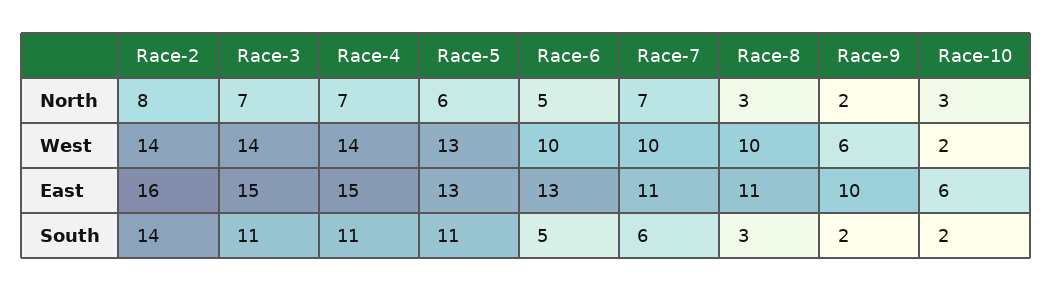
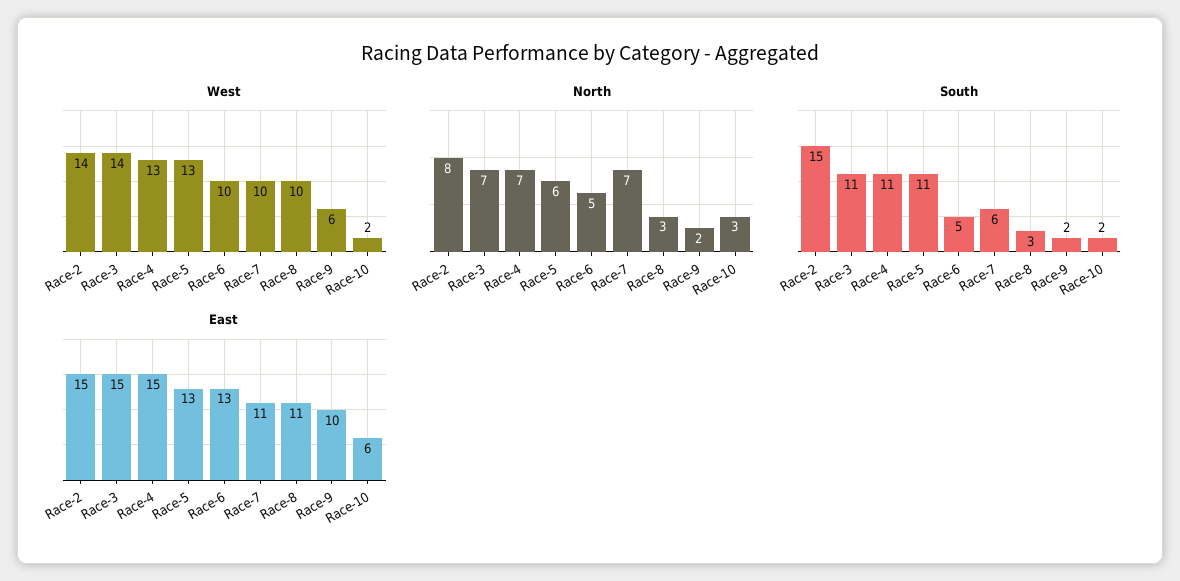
West, Race-4: 14 -> 13
East, Race-2: 16 -> 15
South, Race-2: 14 -> 15

